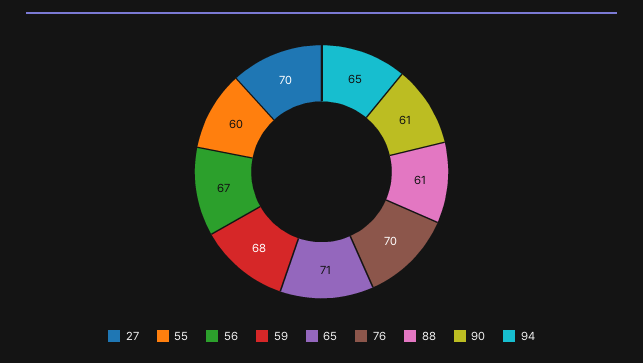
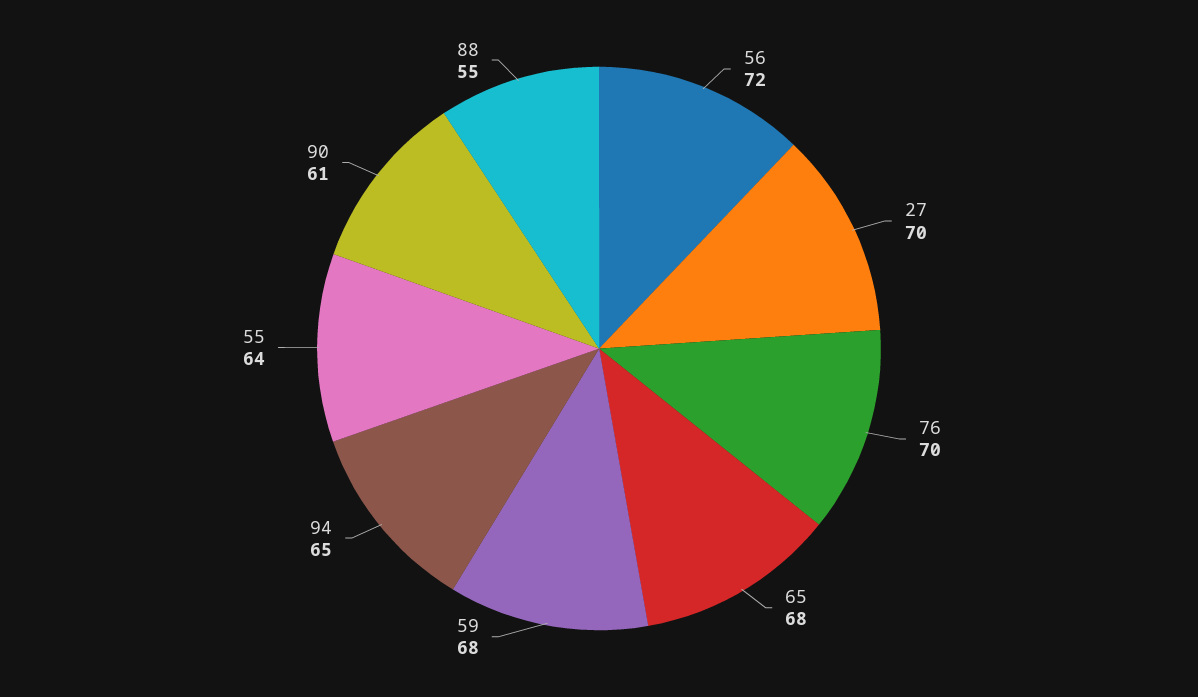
55: 60 -> 64
56: 67 -> 72
65: 71 -> 68
88: 61 -> 55

